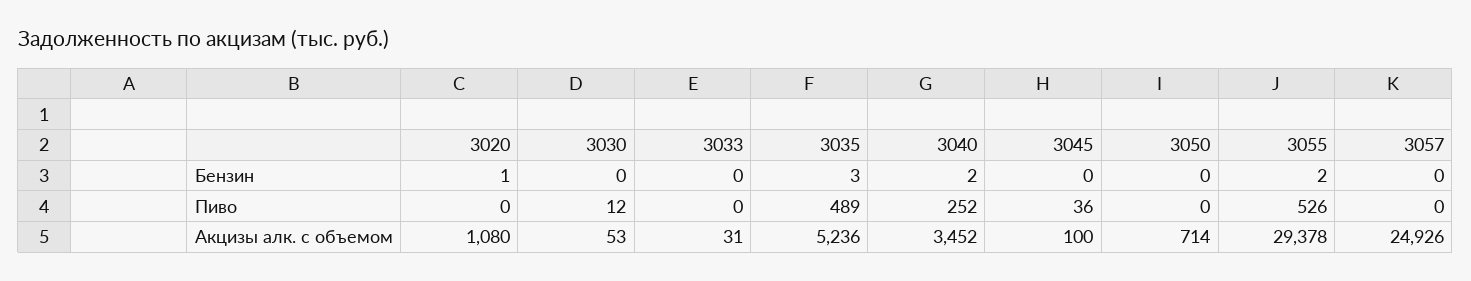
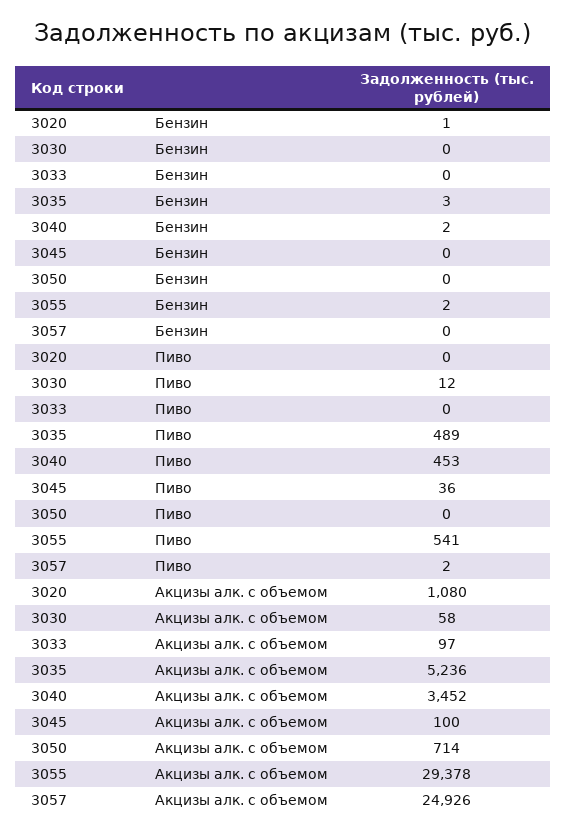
3040, Пиво: 252 -> 453
3055, Пиво: 526 -> 541
3057, Пиво: 0 -> 2
3030, Акцизы алк. с объемом: 53 -> 58
3033, Акцизы алк. с объемом: 31 -> 97

